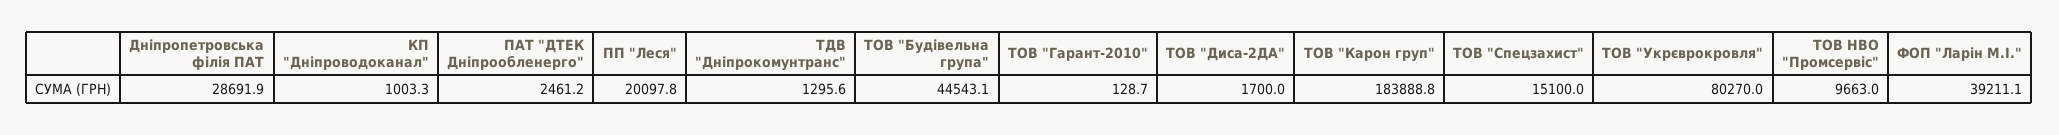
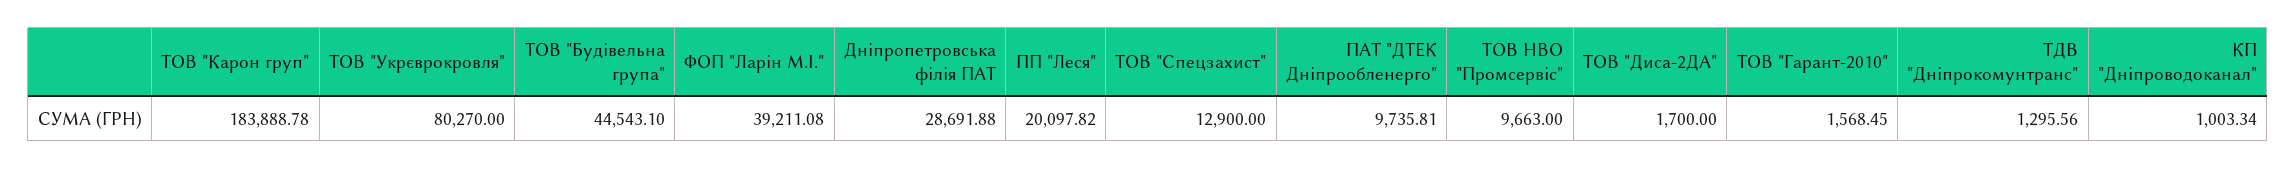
ПАТ "ДТЕК Дніпрообленерго": 2461.2 -> 9735.81
ТОВ "Гарант-2010": 128.7 -> 1568.45
ТОВ "Спецзахист": 15100 -> 12900

